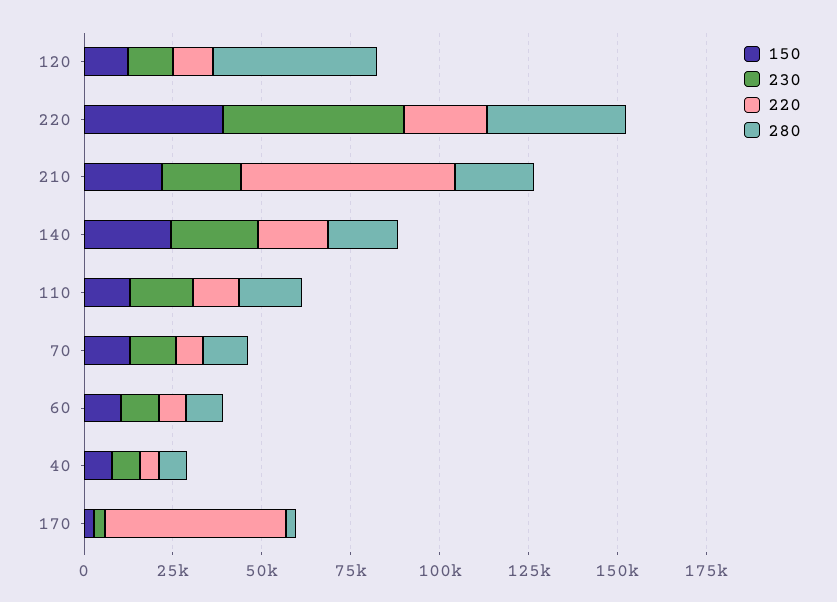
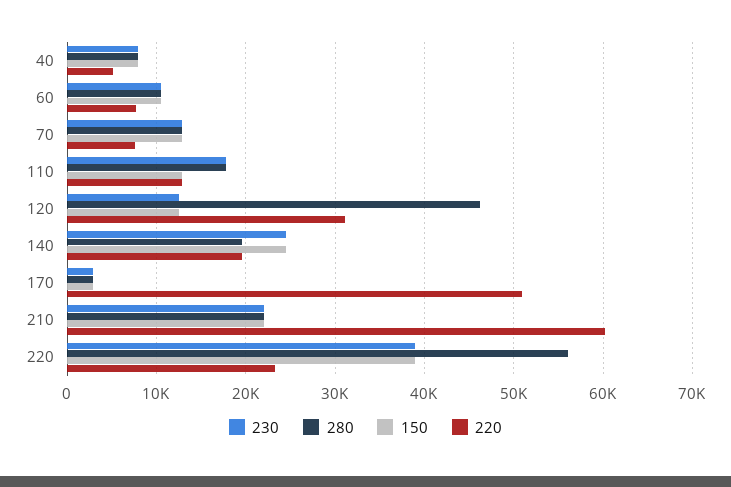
220, 120: 10000 -> 31000
230, 220: 50000 -> 39000
280, 220: 40000 -> 56000

